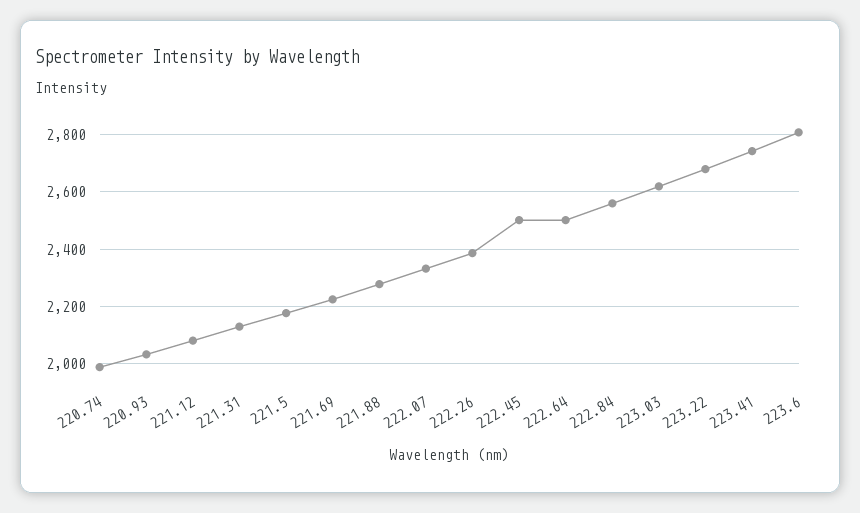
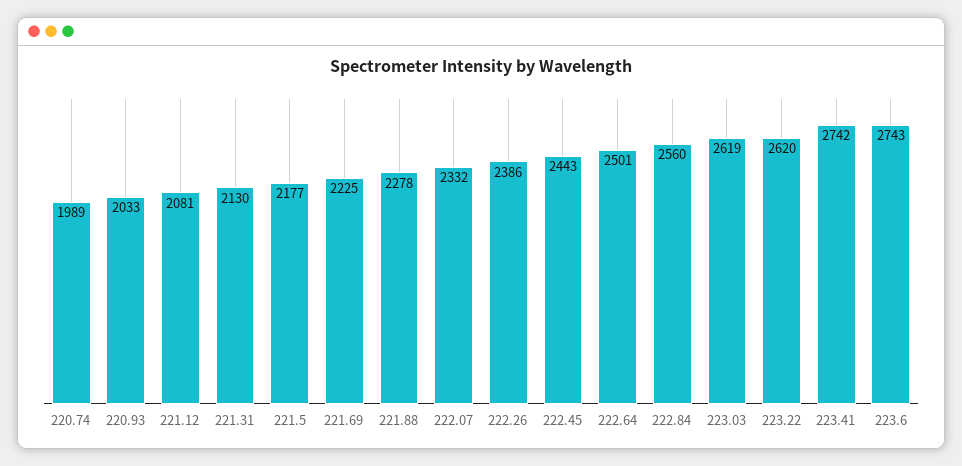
222.45: 2500 -> 2443
223.22: 2675 -> 2620
223.6: 2800 -> 2743

